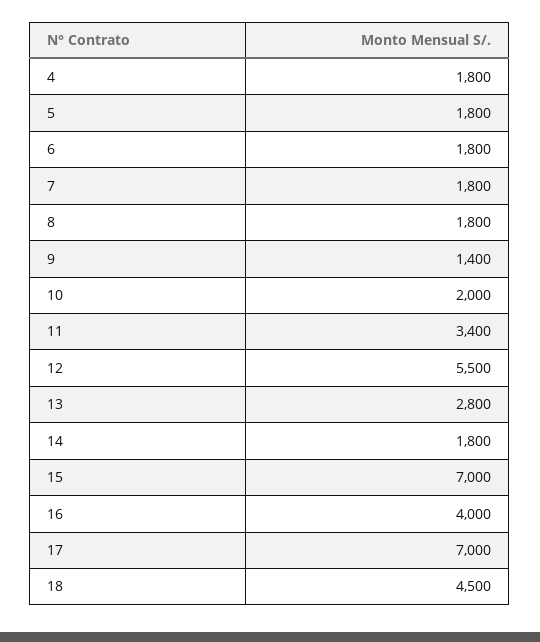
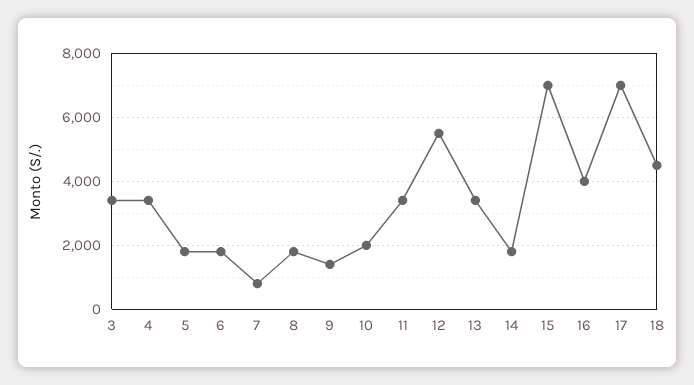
4: 1800 -> 3400
7: 1800 -> 800
13: 2800 -> 3400
3: none -> 3400

